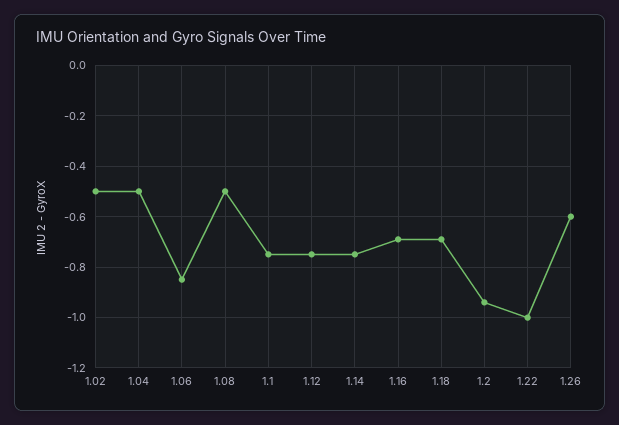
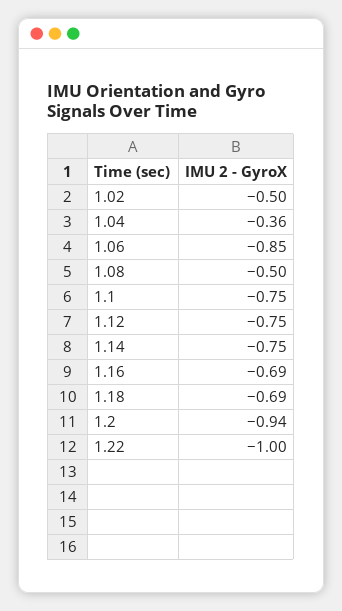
1.04: -0.5 -> -0.36
1.26: -0.6 -> none

